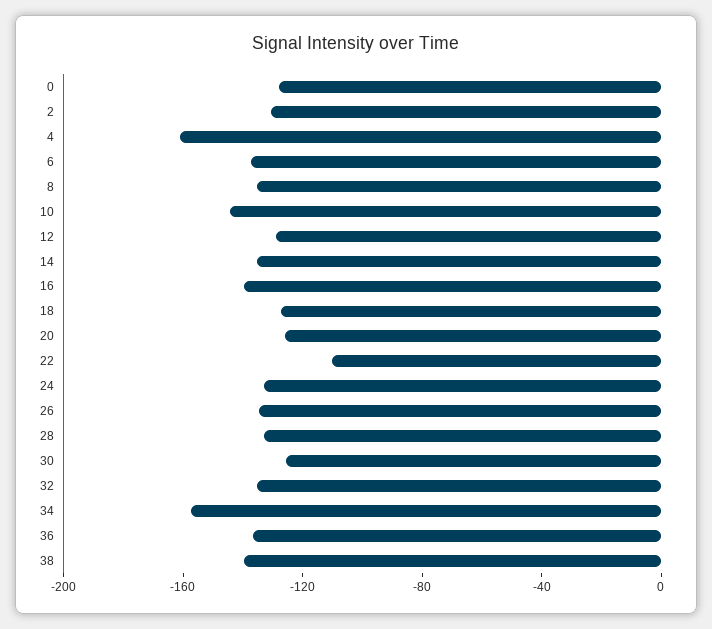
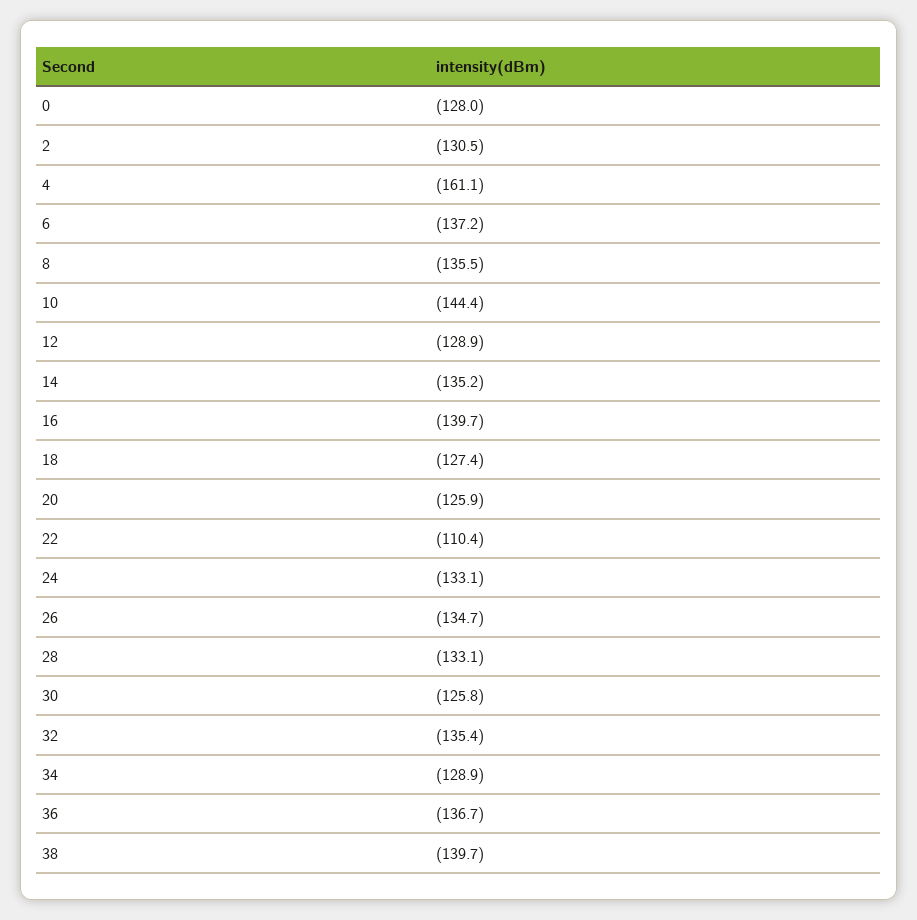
34: -160 -> -128.9

